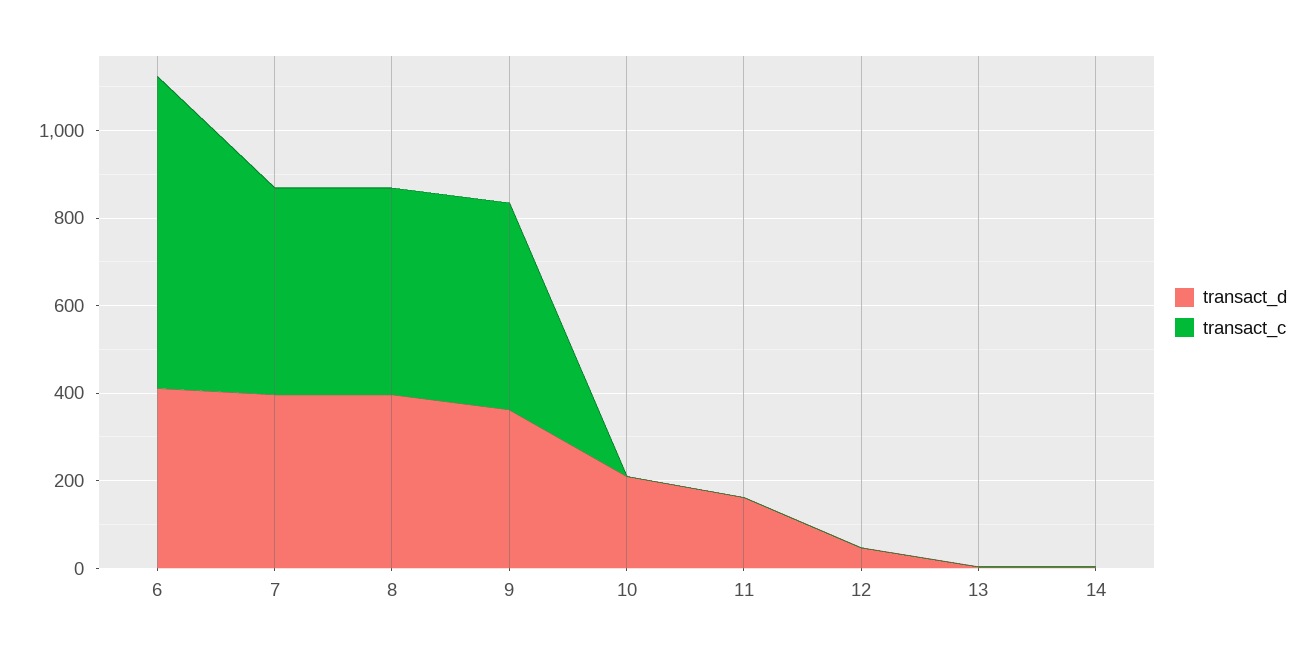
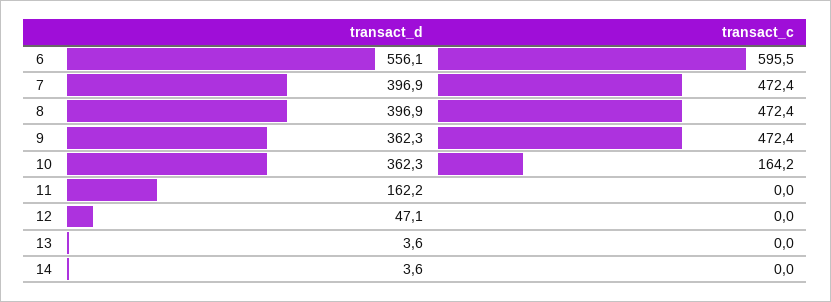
transact_d, 6: 400 -> 556.1
transact_c, 6: 700 -> 595.5
transact_d, 10: 200 -> 362.3
transact_c, 10: 0 -> 164.2

